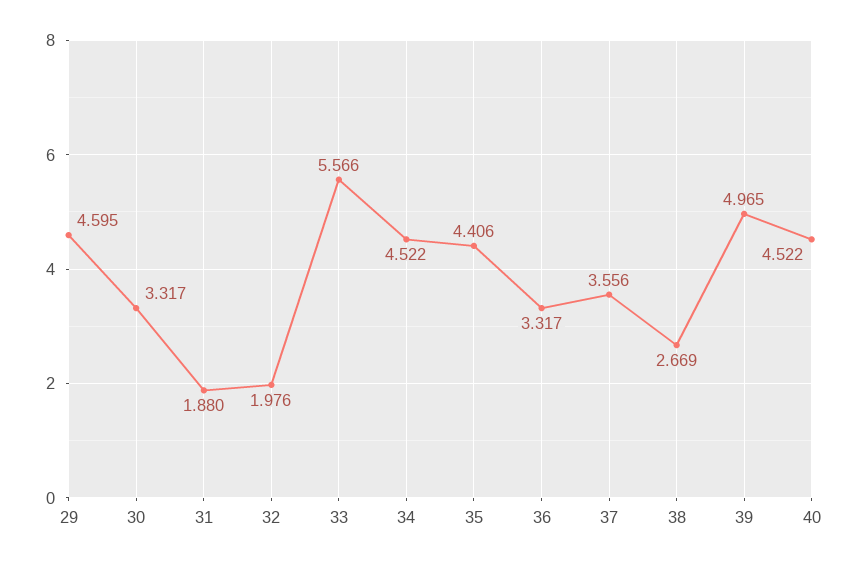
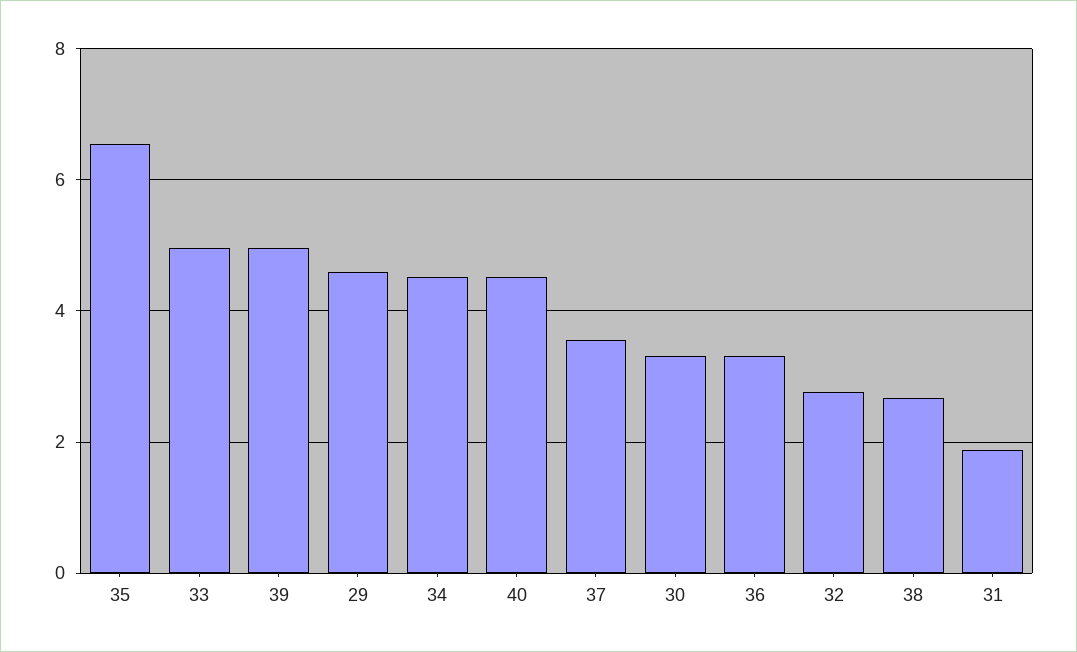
32: 1.976 -> 2.8
33: 5.566 -> 5
35: 4.406 -> 6.6

